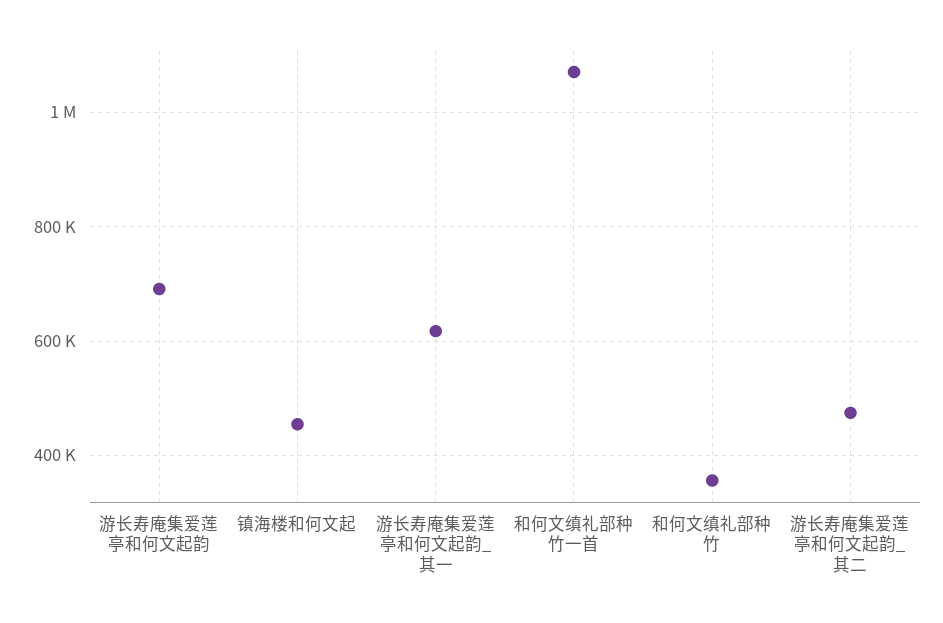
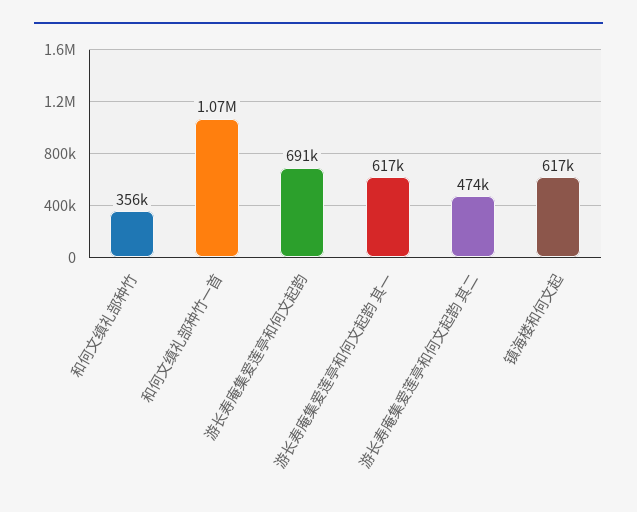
镇海楼和何文起: 460000 -> 617000

